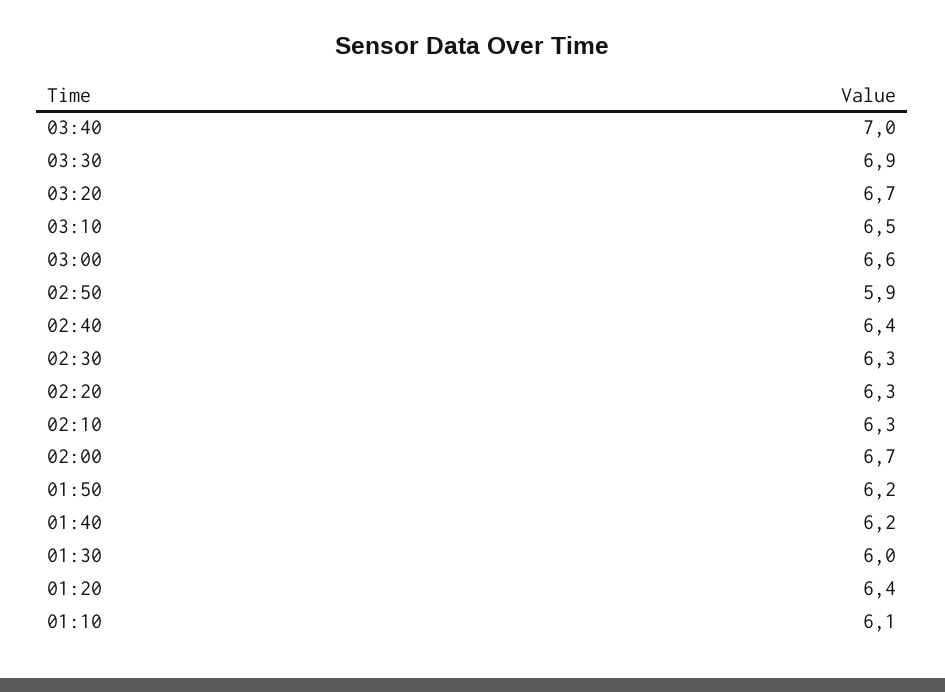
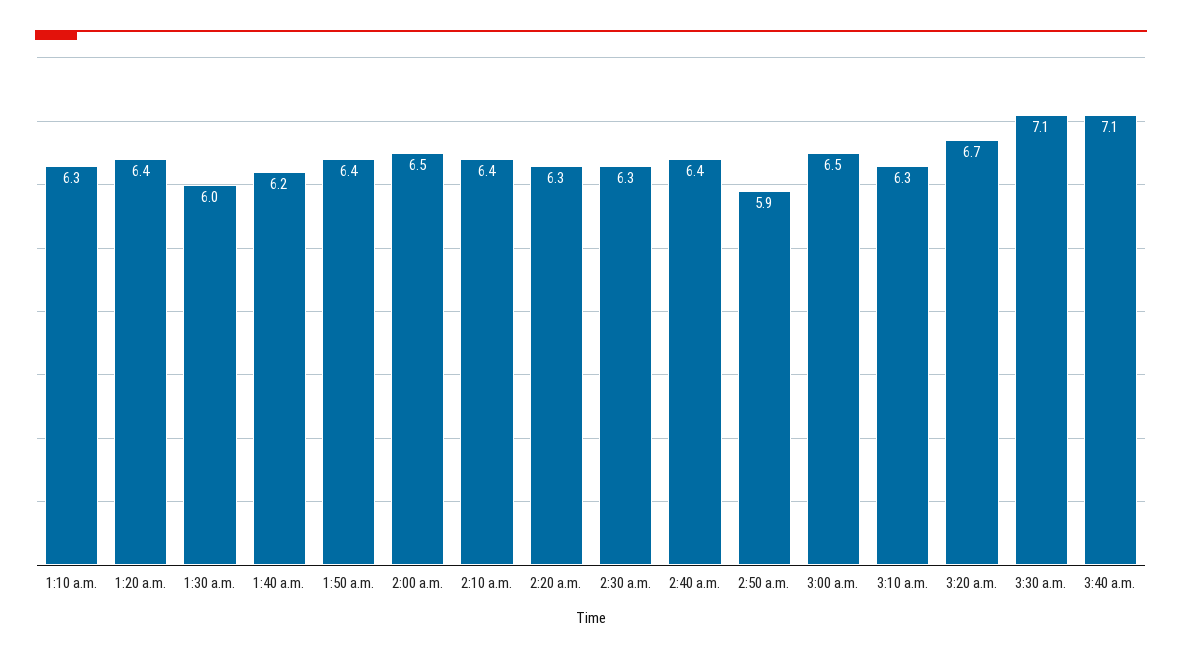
03:40: 7 -> 7.1
03:30: 6.9 -> 7.1
03:10: 6.5 -> 6.3
03:00: 6.6 -> 6.5
02:10: 6.3 -> 6.4
02:00: 6.7 -> 6.5
01:50: 6.2 -> 6.4
01:10: 6.1 -> 6.3

